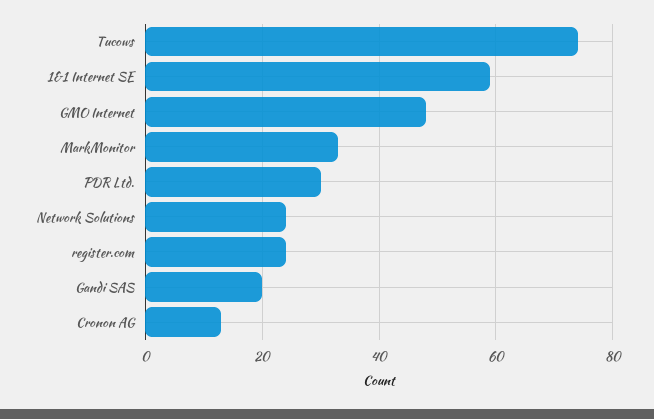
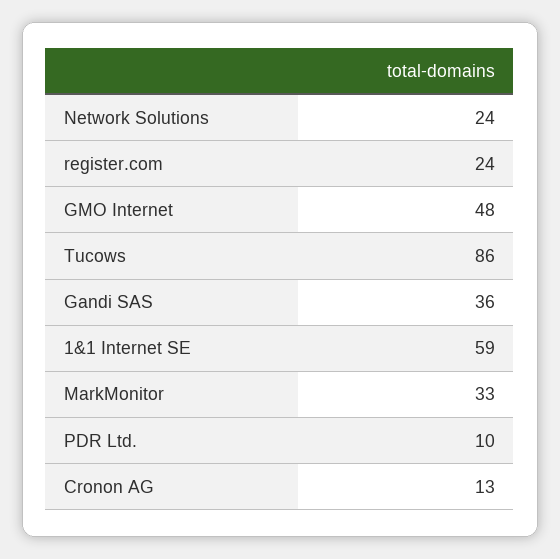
Tucows: 75 -> 86
PDR Ltd.: 30 -> 10
Gandi SAS: 20 -> 36

